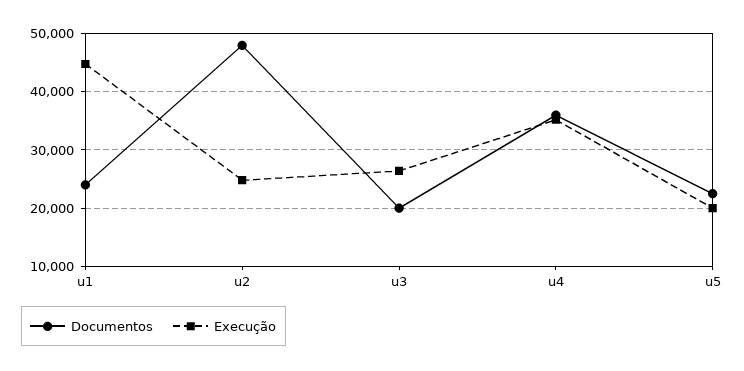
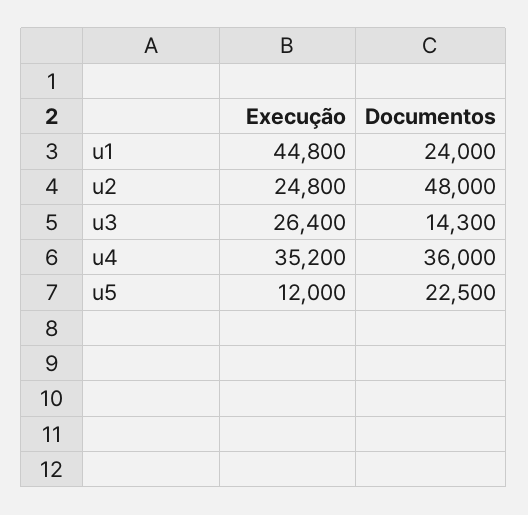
Documentos, u3: 20000 -> 14300
Execução, u5: 20000 -> 12000

